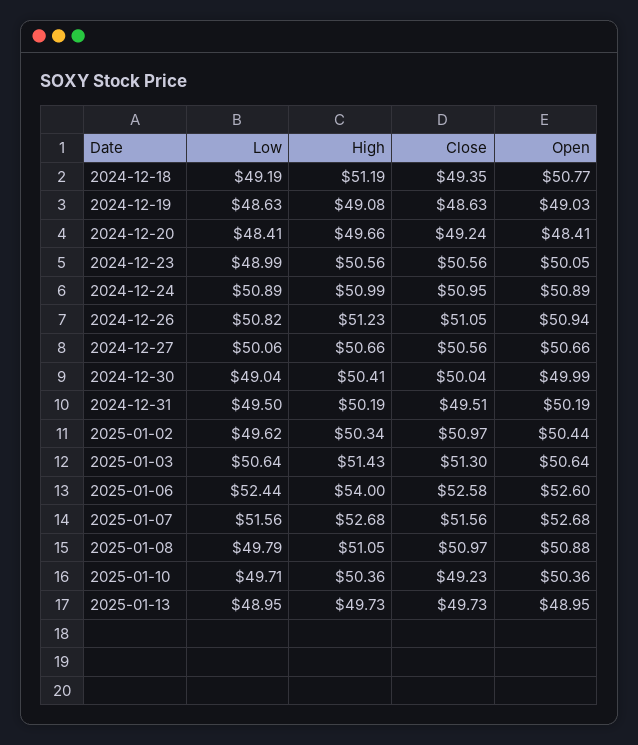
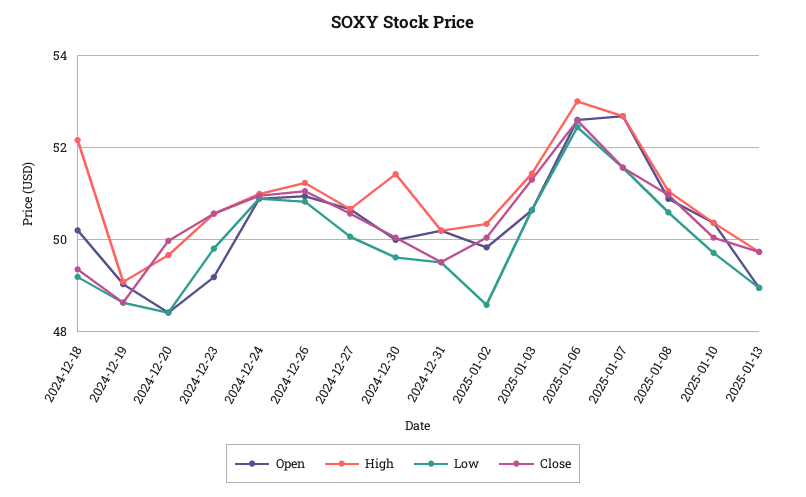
High, 2024-12-18: 51.19 -> 52.2
Open, 2024-12-18: 50.77 -> 50.2
Close, 2024-12-20: 49.24 -> 50
Low, 2024-12-23: 48.99 -> 49.8
Open, 2024-12-23: 50.05 -> 49.2
Low, 2024-12-30: 49.04 -> 49.6
High, 2024-12-30: 50.41 -> 51.4
Low, 2025-01-02: 49.62 -> 48.6
Close, 2025-01-02: 50.97 -> 50
Open, 2025-01-02: 50.44 -> 49.8
High, 2025-01-06: 54 -> 53
Low, 2025-01-08: 49.79 -> 50.6
Close, 2025-01-10: 49.23 -> 50

